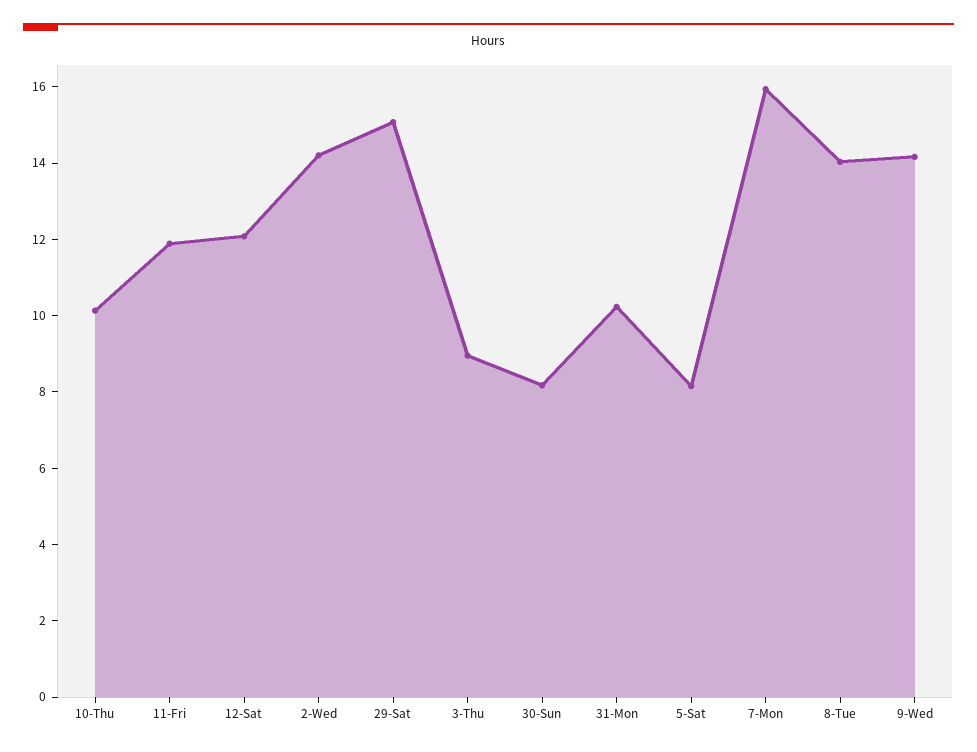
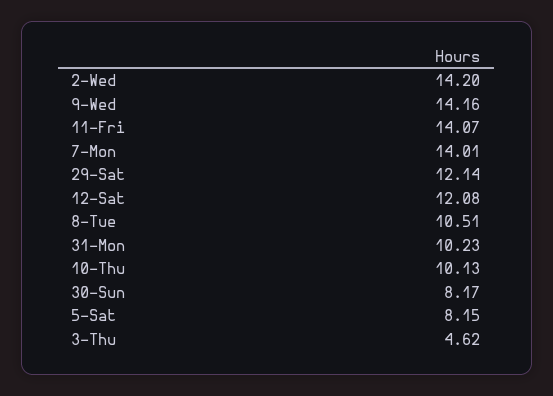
11-Fri: 12 -> 14.07
29-Sat: 15 -> 12.14
3-Thu: 9 -> 4.62
7-Mon: 16 -> 14.01
8-Tue: 14 -> 10.51

